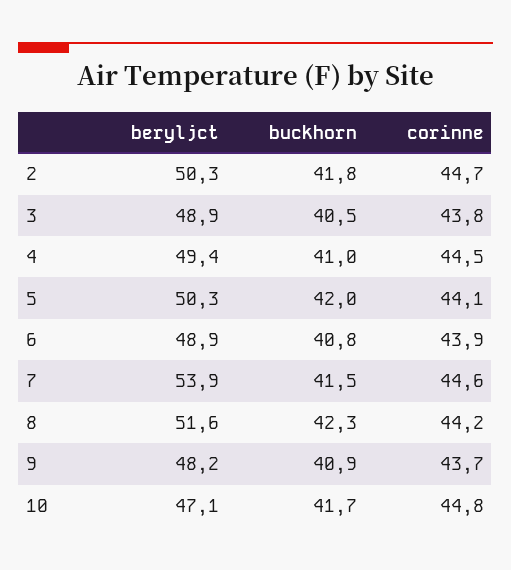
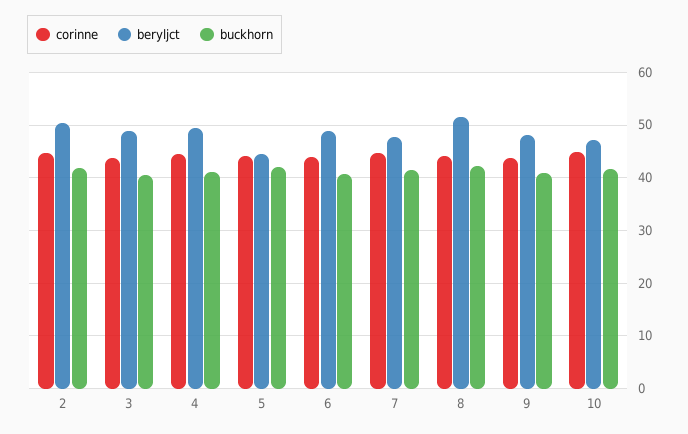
beryljct, 5: 50.3 -> 44
beryljct, 7: 53.9 -> 48

